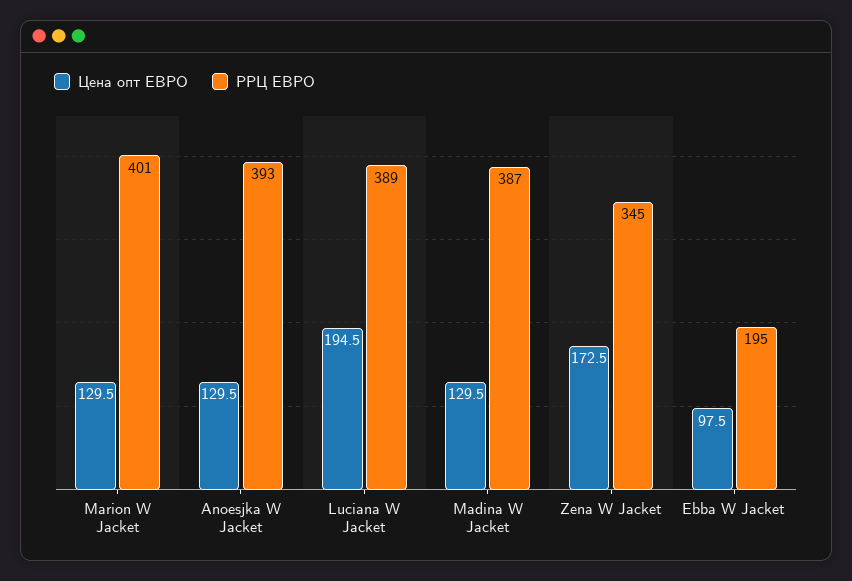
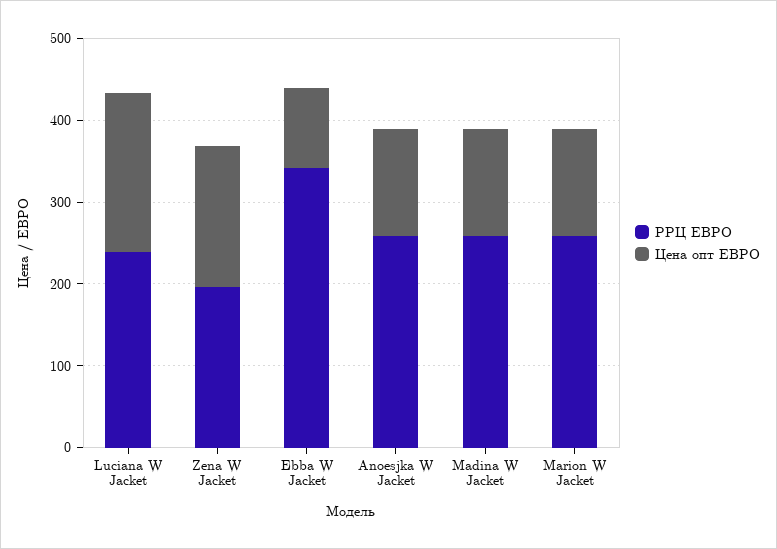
РРЦ ЕВРО, Marion W Jacket: 401 -> 260
РРЦ ЕВРО, Anoesjka W Jacket: 393 -> 260
РРЦ ЕВРО, Luciana W Jacket: 389 -> 240
РРЦ ЕВРО, Madina W Jacket: 387 -> 260
РРЦ ЕВРО, Zena W Jacket: 345 -> 200
РРЦ ЕВРО, Ebba W Jacket: 195 -> 340

